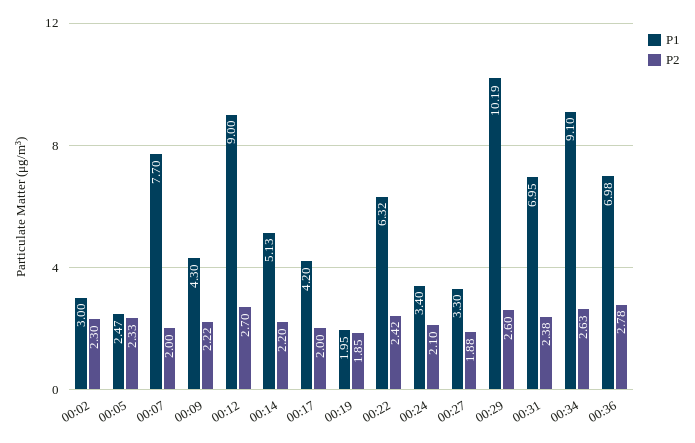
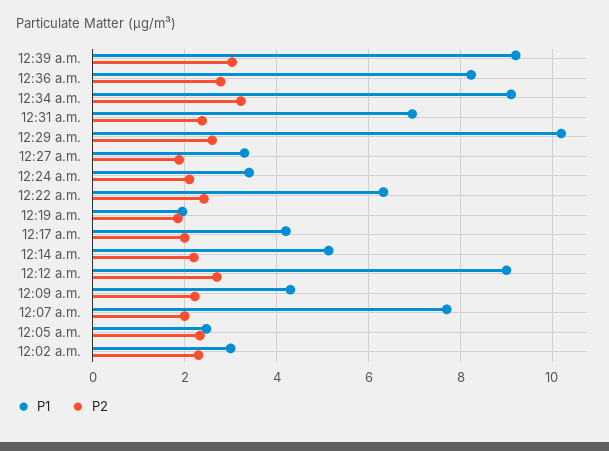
P2, 00:34: 2.63 -> 3.2
P1, 00:36: 6.98 -> 8.2
P1, 12:39 a.m.: none -> 9.2
P2, 12:39 a.m.: none -> 3

